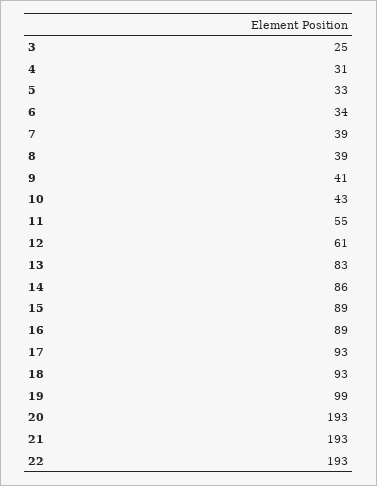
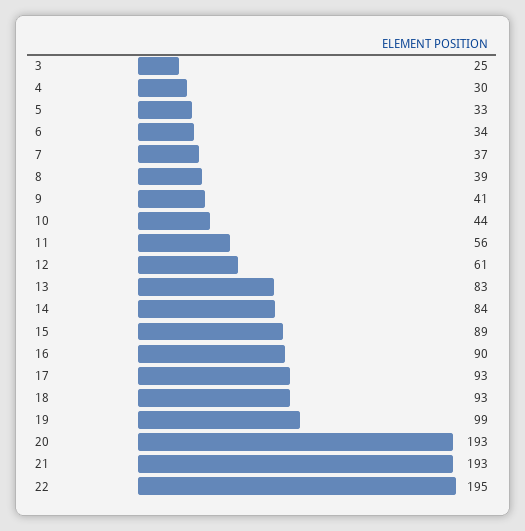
4: 31 -> 30
7: 39 -> 37
10: 43 -> 44
11: 55 -> 56
14: 86 -> 84
16: 89 -> 90
22: 193 -> 195

